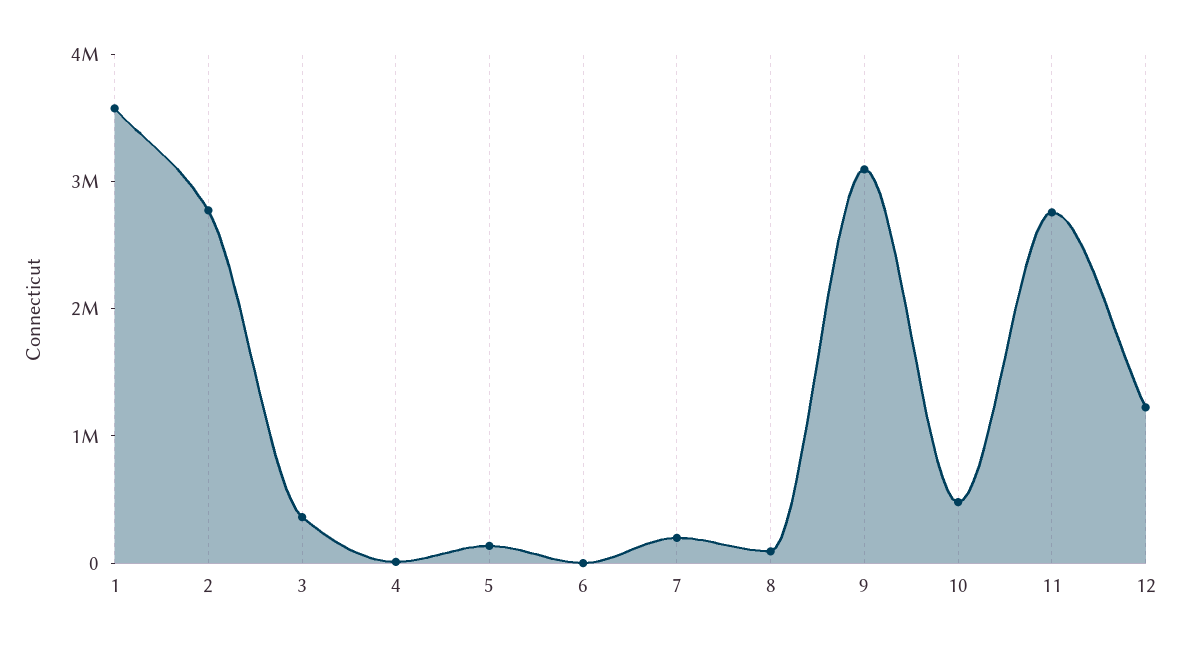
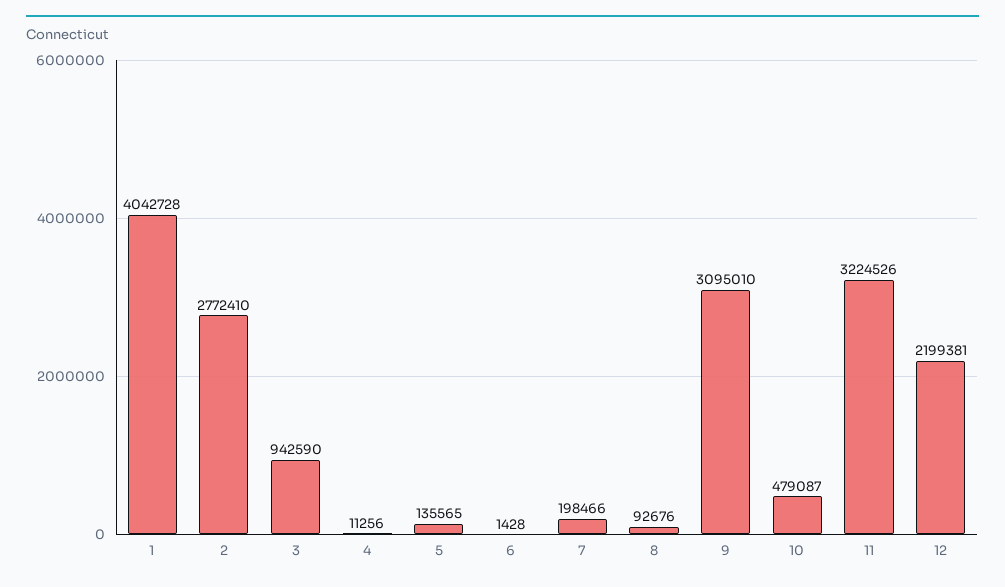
1: 3600000 -> 4042728
3: 400000 -> 942590
11: 2800000 -> 3224526
12: 1200000 -> 2199381

